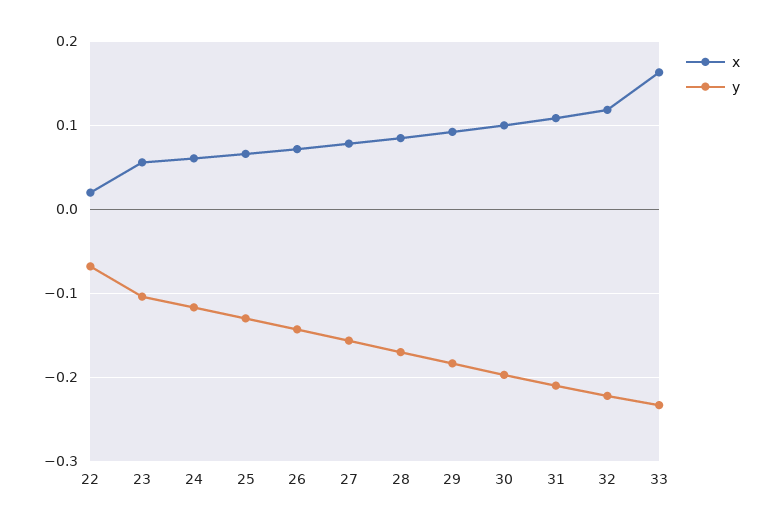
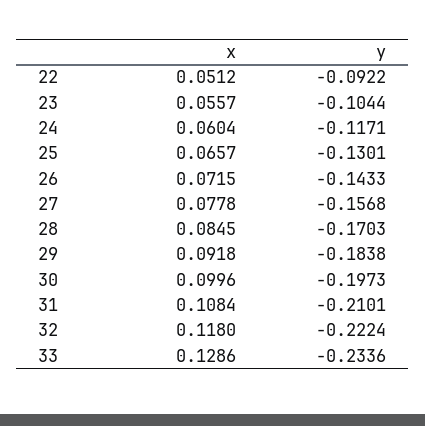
x, 22: 0.02 -> 0.0512
y, 22: -0.07 -> -0.0922
x, 33: 0.16 -> 0.1286

